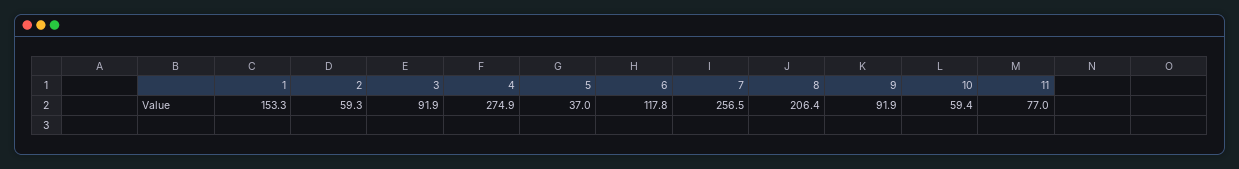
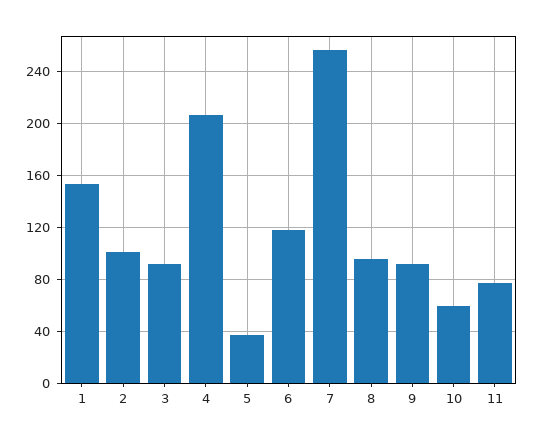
2: 59.3 -> 100
4: 274.9 -> 205
8: 206.4 -> 95

